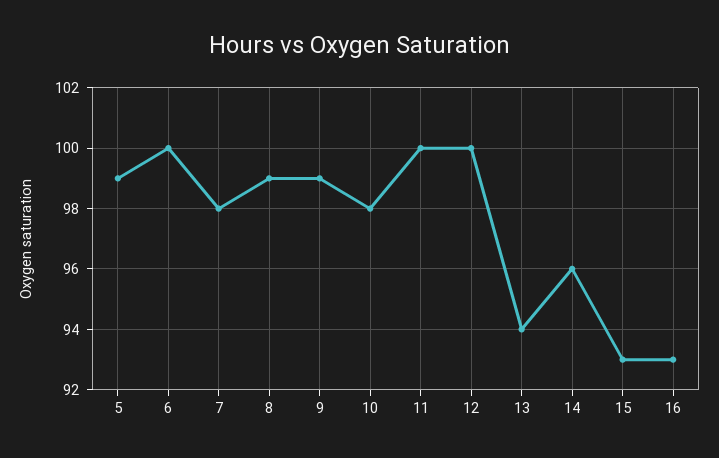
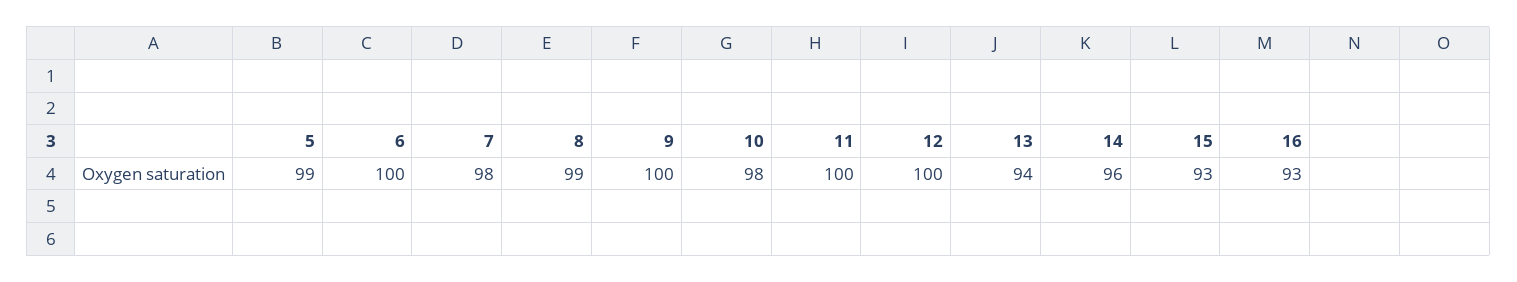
9: 99 -> 100

